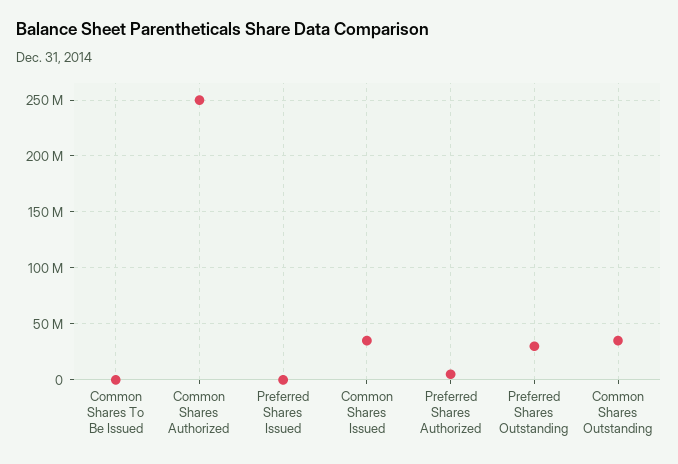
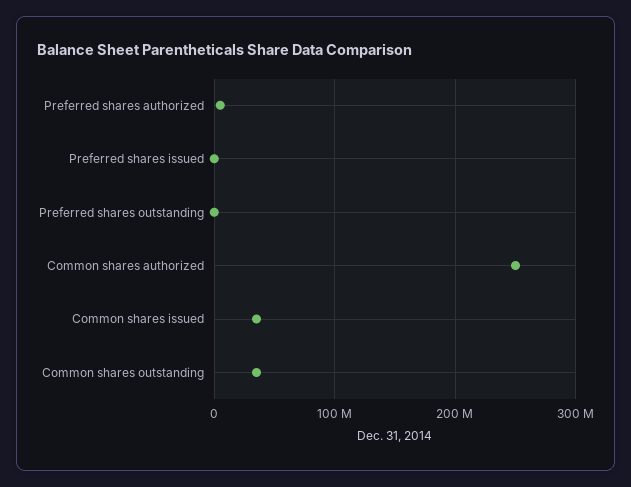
Common Shares To Be Issued: 0 -> none
Preferred Shares Outstanding: 30000000 -> 0

